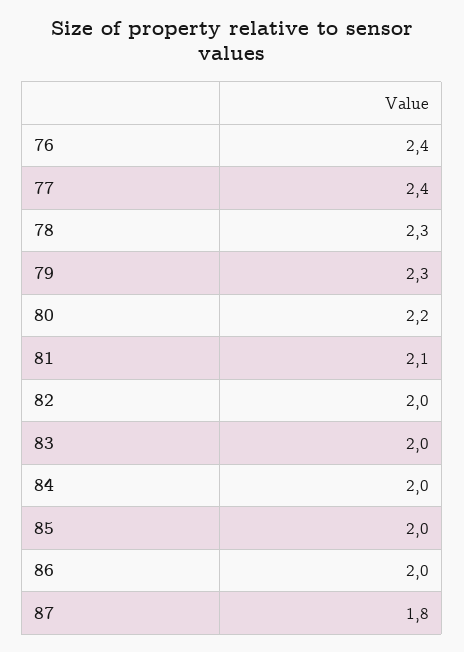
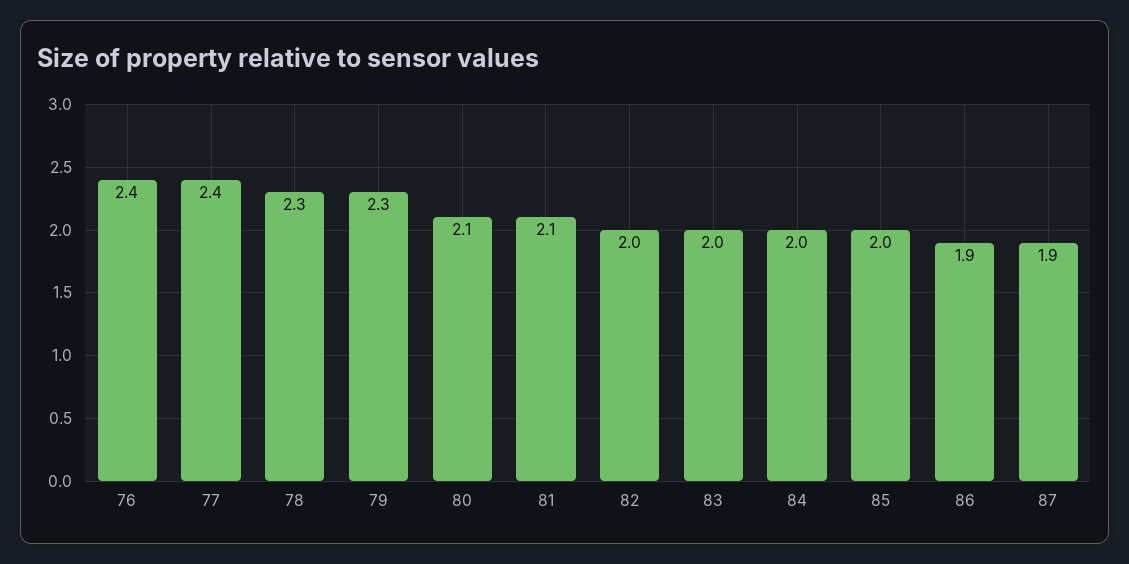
80: 2.2 -> 2.1
86: 2 -> 1.9
87: 1.8 -> 1.9

